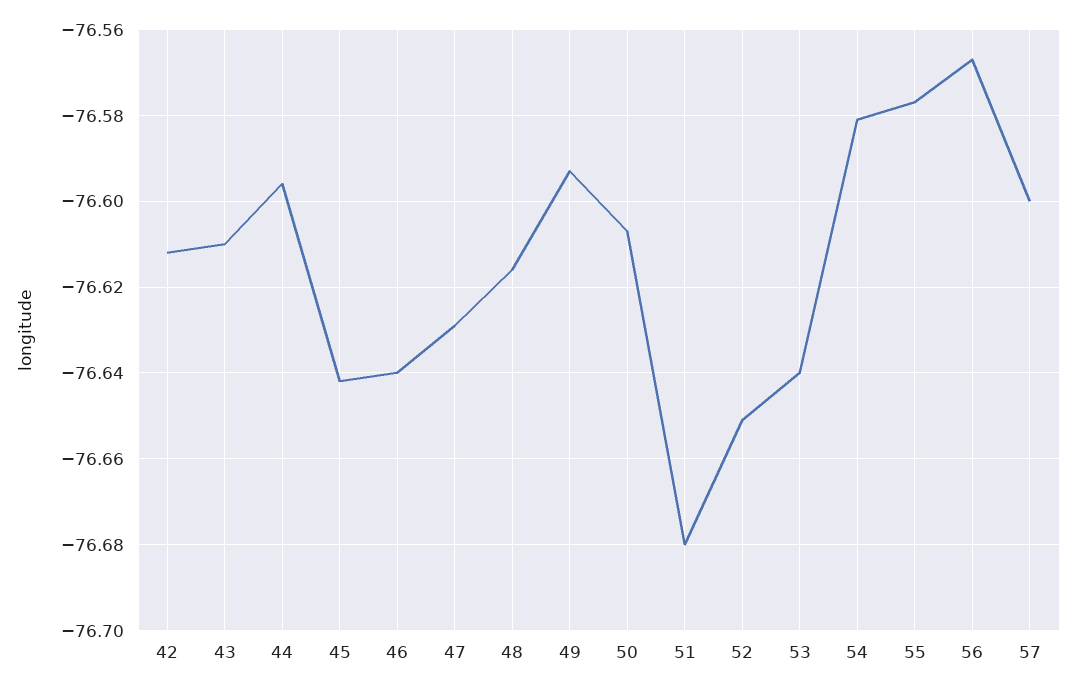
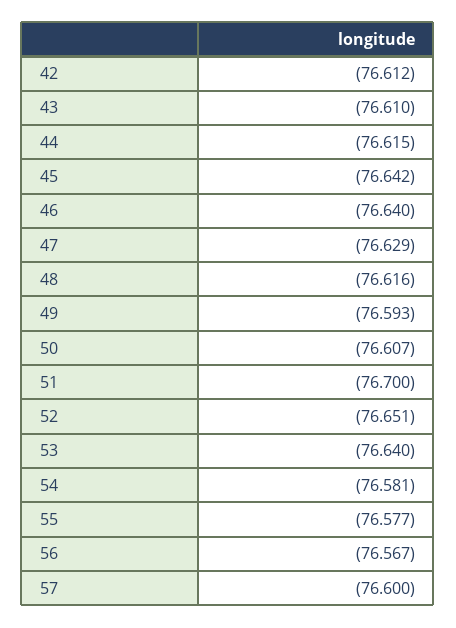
44: -76.595 -> -76.615
51: -76.68 -> -76.7

